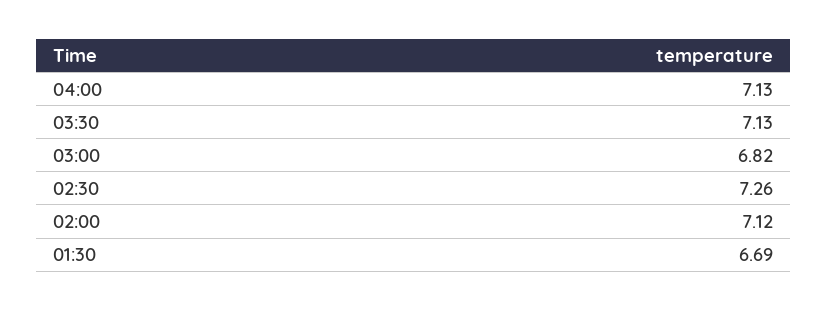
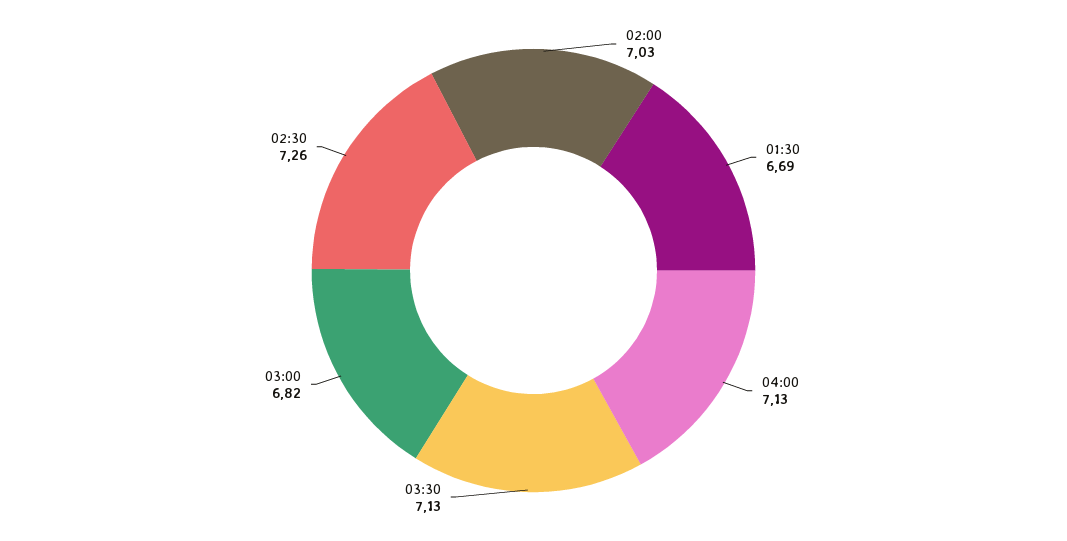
02:00: 7.12 -> 7.03

